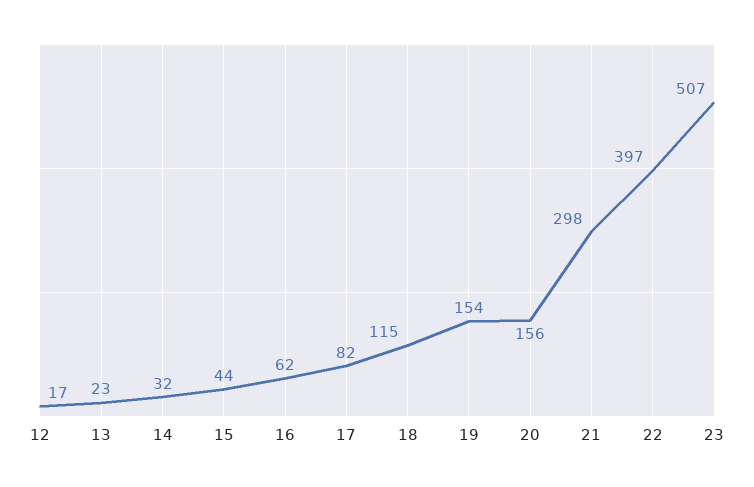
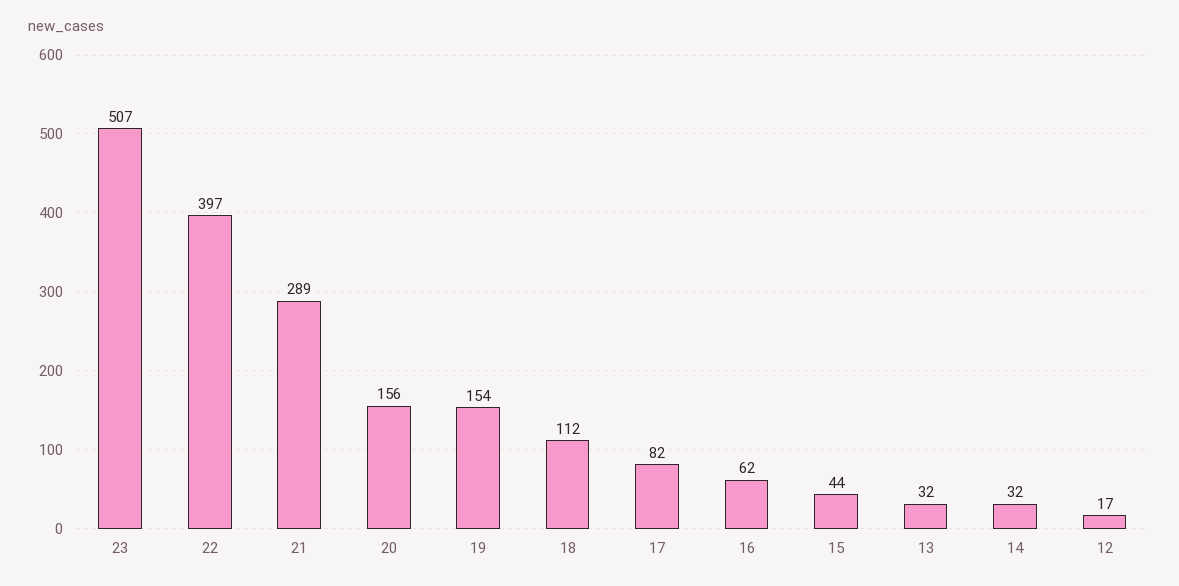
13: 23 -> 32
18: 115 -> 112
21: 298 -> 289

